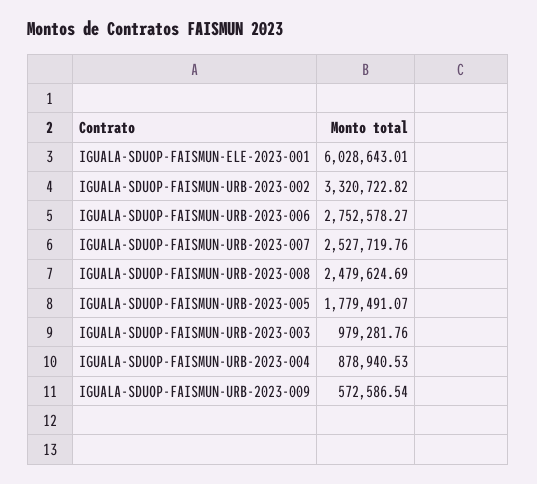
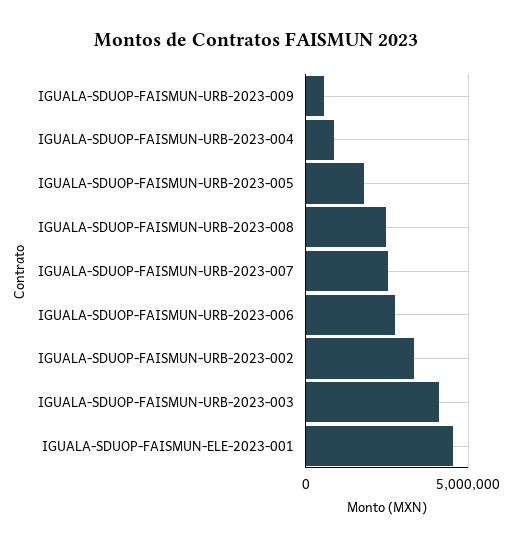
IGUALA-SDUOP-FAISMUN-ELE-2023-001: 6028643.01 -> 4500000
IGUALA-SDUOP-FAISMUN-URB-2023-003: 979281.76 -> 4000000

